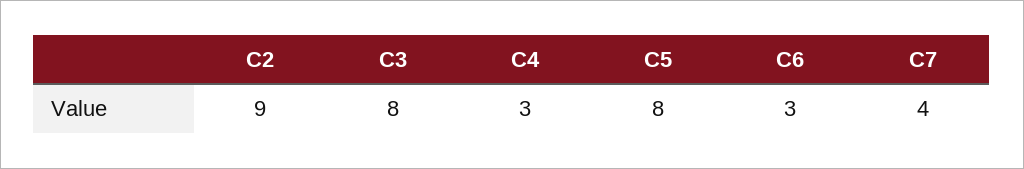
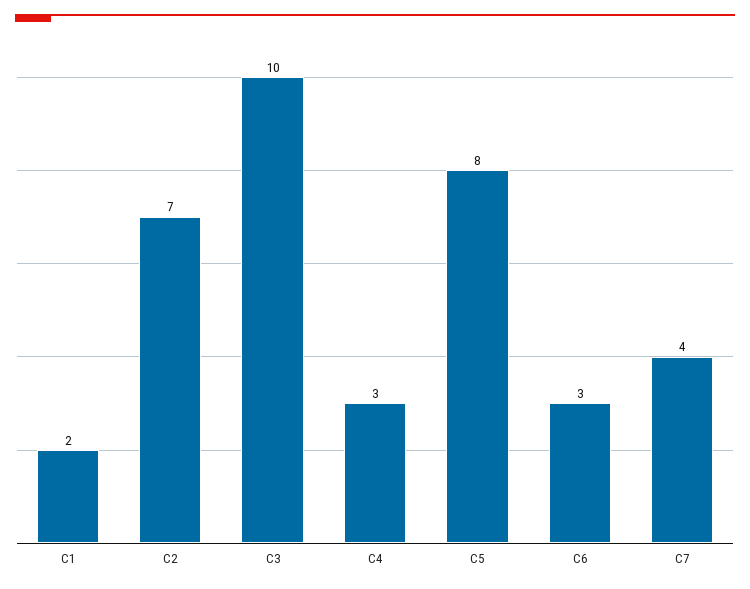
C2: 9 -> 7
C3: 8 -> 10
C1: none -> 2

